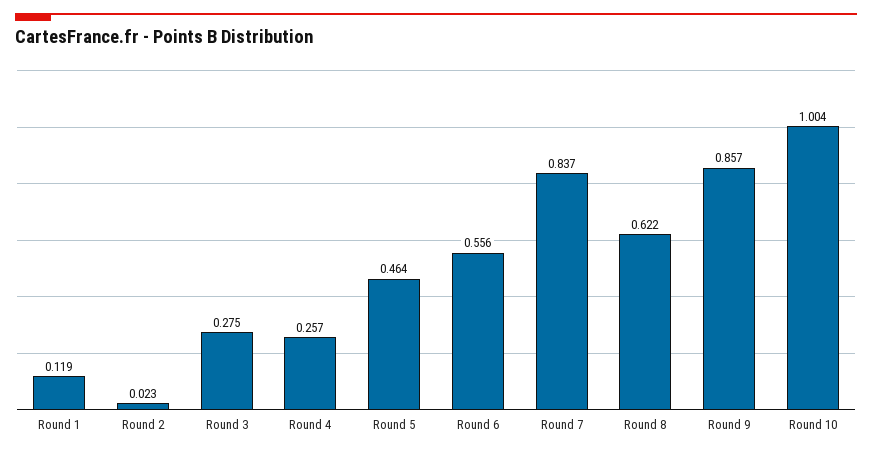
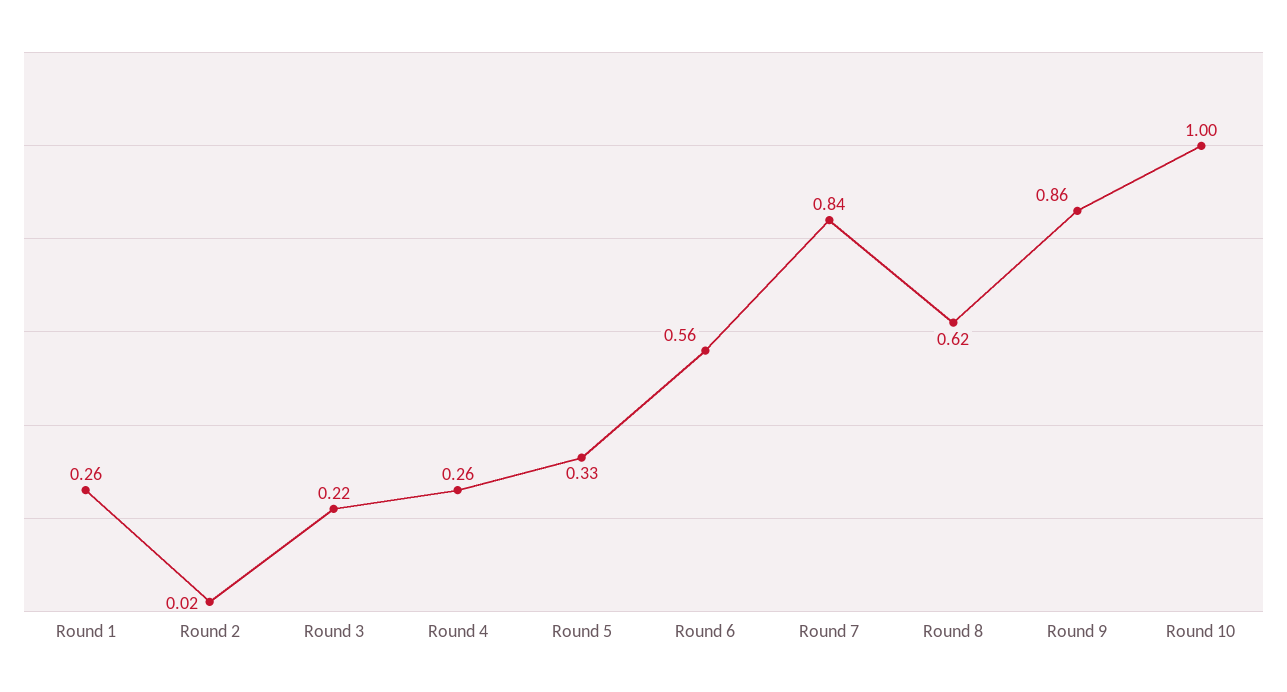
Round 1: 0.119 -> 0.26
Round 3: 0.275 -> 0.22
Round 5: 0.464 -> 0.33

